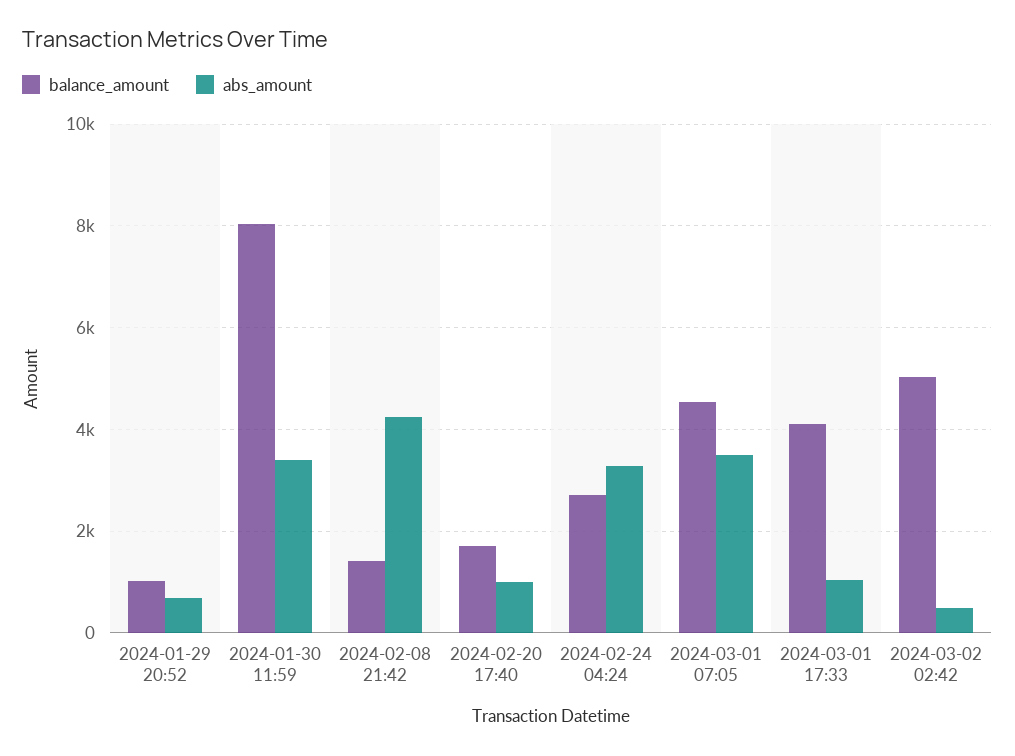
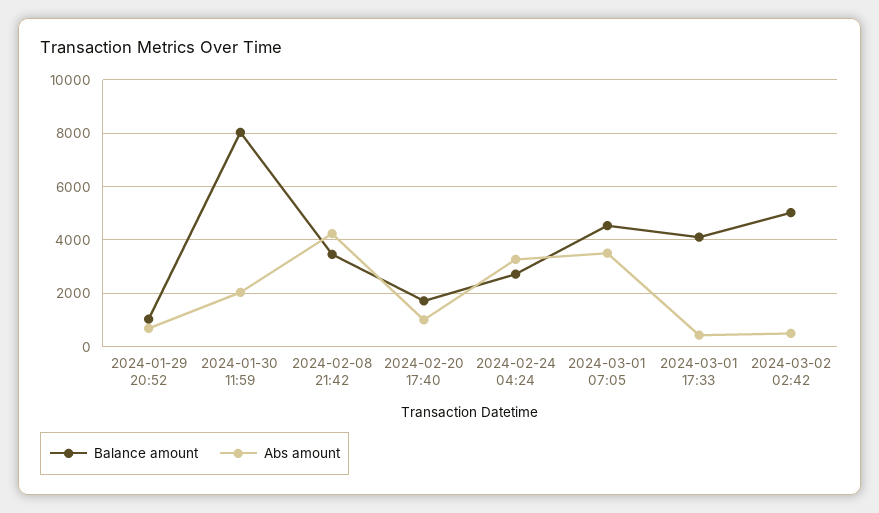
abs_amount, 2024-01-30 11:59: 3400 -> 2000
balance_amount, 2024-02-08 21:42: 1400 -> 3500
abs_amount, 2024-03-01 17:33: 1000 -> 500

